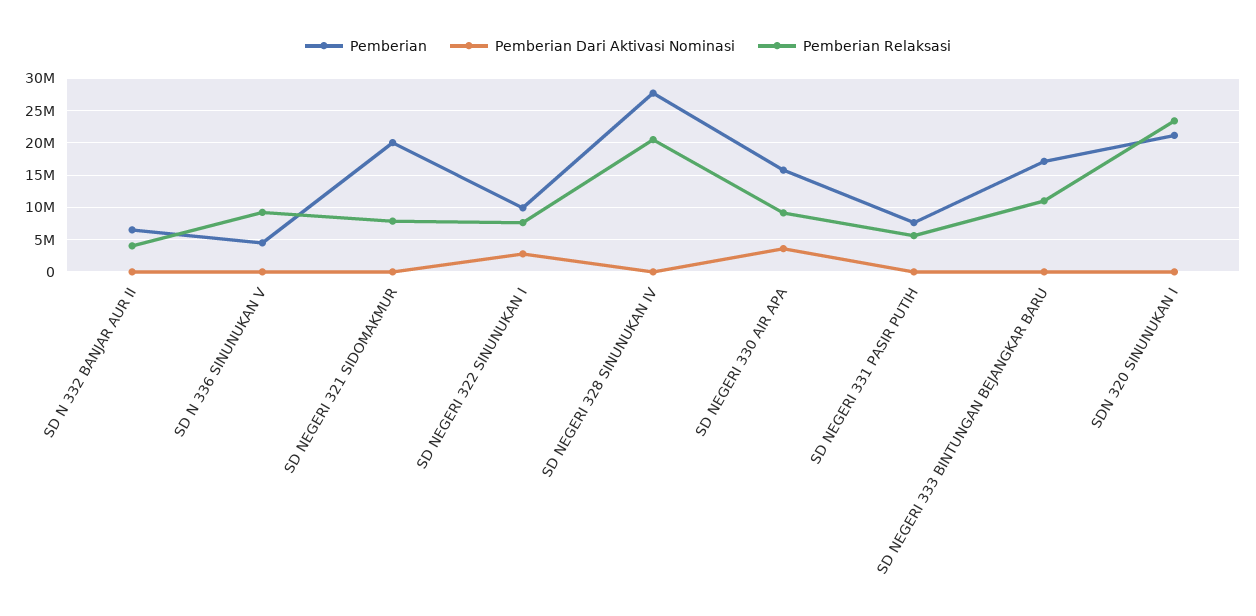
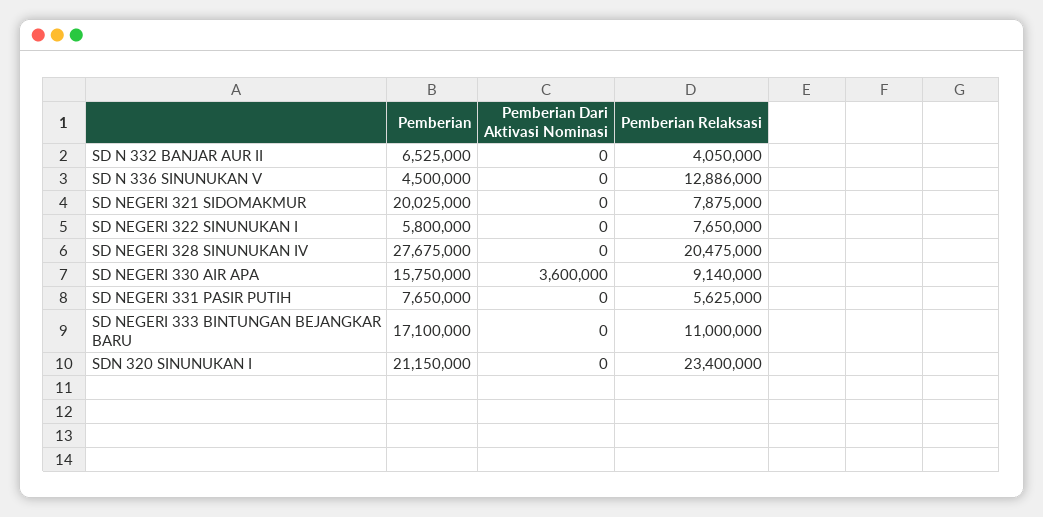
Pemberian Relaksasi, SD N 336 SINUNUKAN V: 9000000 -> 12886000
Pemberian, SD NEGERI 322 SINUNUKAN I: 10000000 -> 5800000
Pemberian Dari Aktivasi Nominasi, SD NEGERI 322 SINUNUKAN I: 3000000 -> 0

